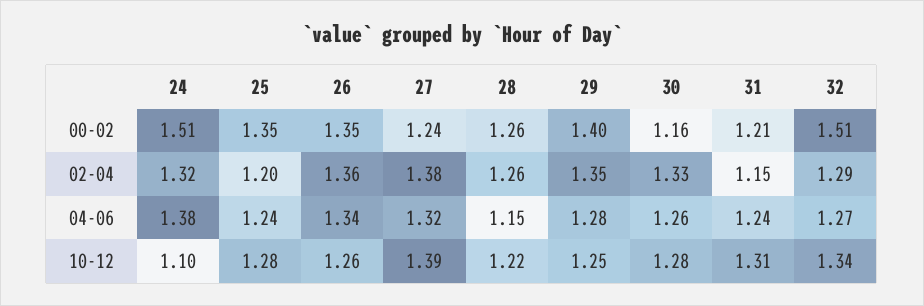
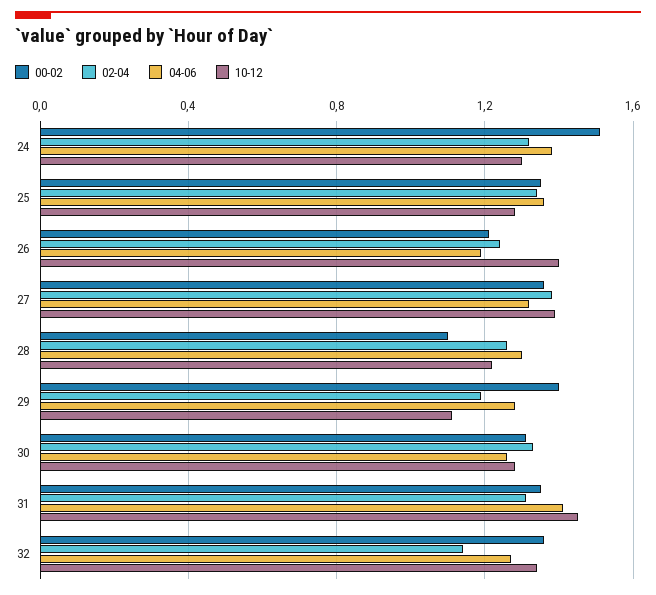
00-02, 26: 1.35 -> 1.2
00-02, 27: 1.24 -> 1.35
00-02, 28: 1.26 -> 1.1
00-02, 30: 1.16 -> 1.3
00-02, 31: 1.21 -> 1.35
00-02, 32: 1.51 -> 1.35
02-04, 25: 1.2 -> 1.35
02-04, 26: 1.36 -> 1.25
02-04, 29: 1.35 -> 1.2
02-04, 31: 1.15 -> 1.3
02-04, 32: 1.29 -> 1.15
04-06, 25: 1.24 -> 1.35
04-06, 26: 1.34 -> 1.2
04-06, 28: 1.15 -> 1.3
04-06, 31: 1.24 -> 1.4
10-12, 24: 1.1 -> 1.3
10-12, 26: 1.26 -> 1.4
10-12, 29: 1.25 -> 1.1
10-12, 31: 1.31 -> 1.45

